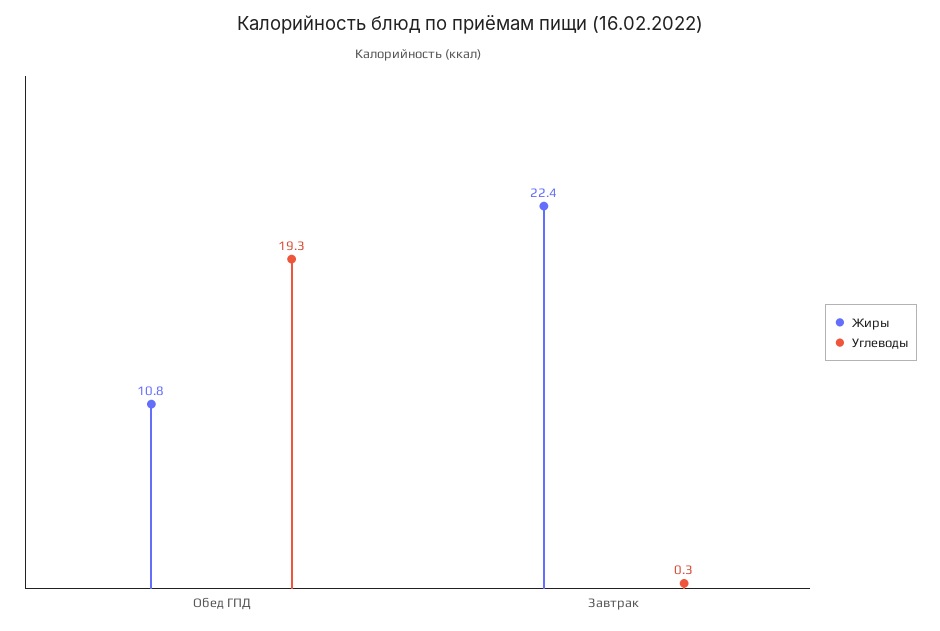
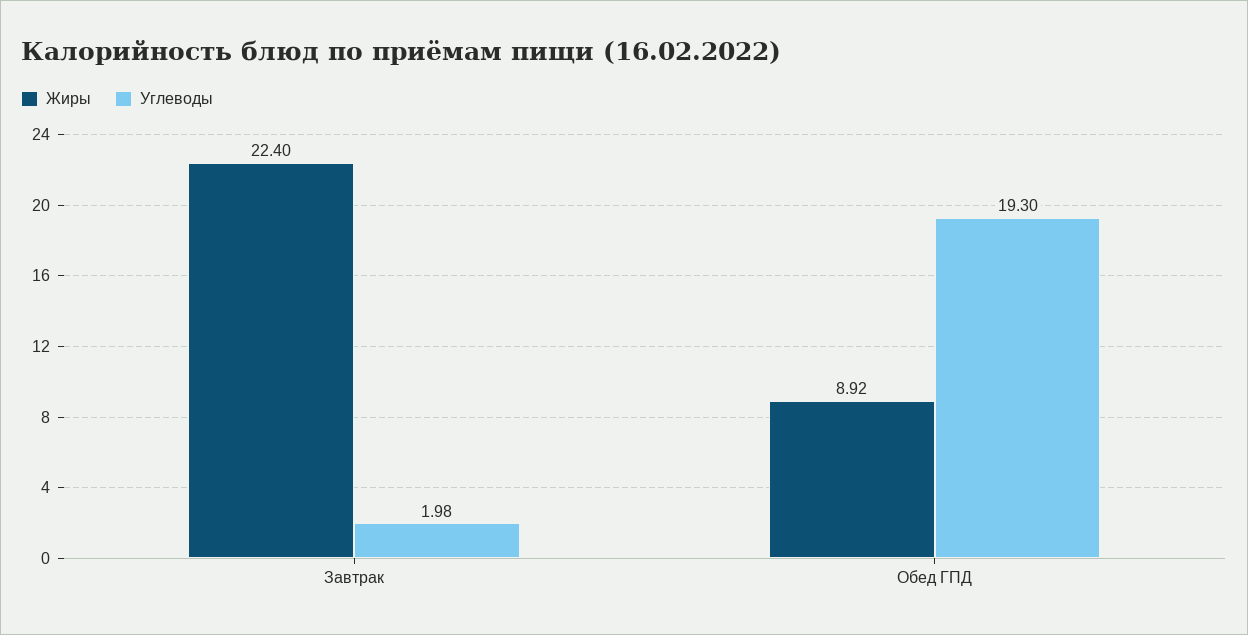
Жиры, Обед ГПД: 10.8 -> 8.92
Углеводы, Завтрак: 0.3 -> 1.98

